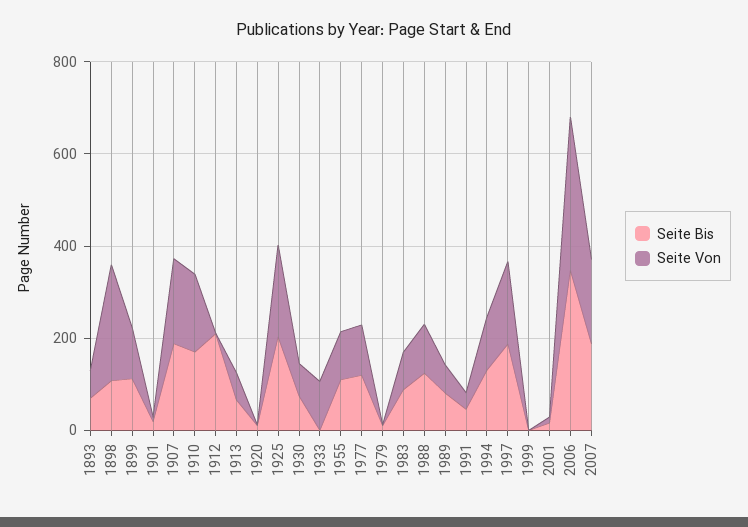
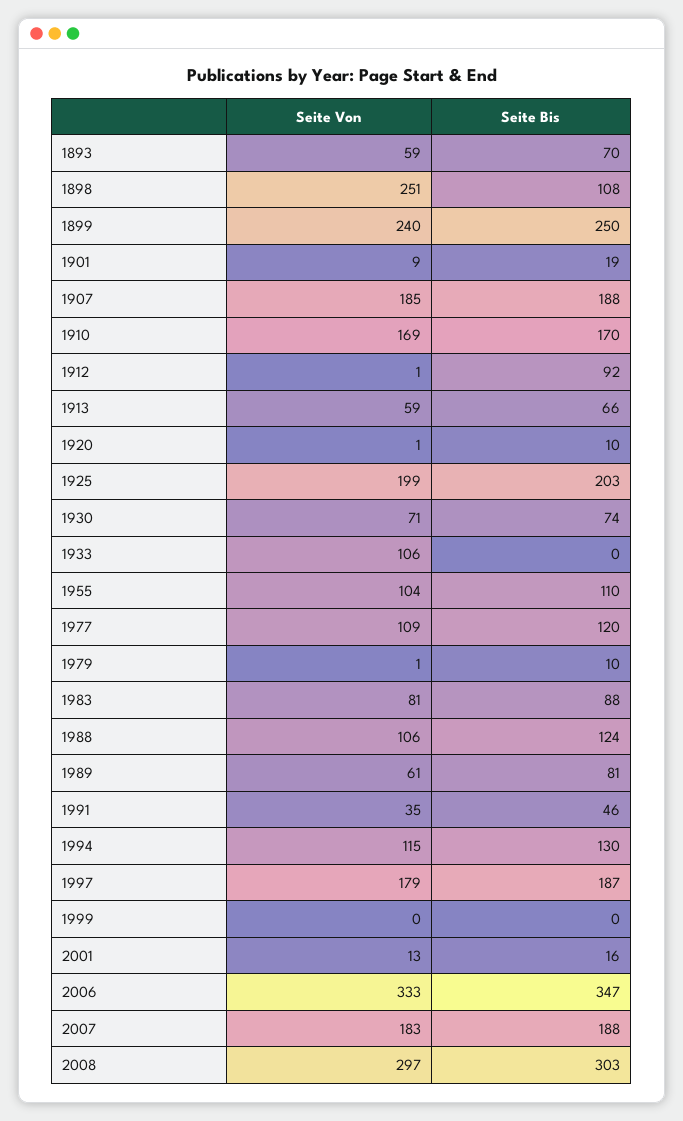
Seite Bis, 1899: 100 -> 250
Seite Von, 1899: 100 -> 240
Seite Bis, 1912: 200 -> 92
Seite Von, 2008: none -> 297
Seite Bis, 2008: none -> 303

